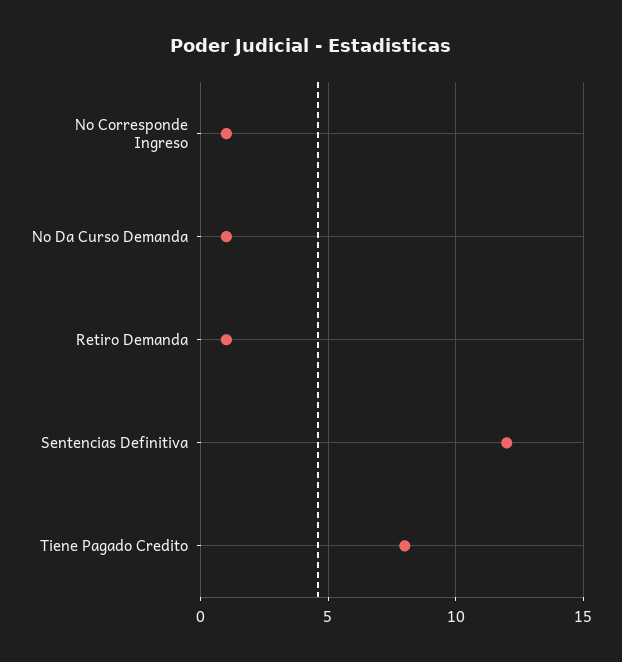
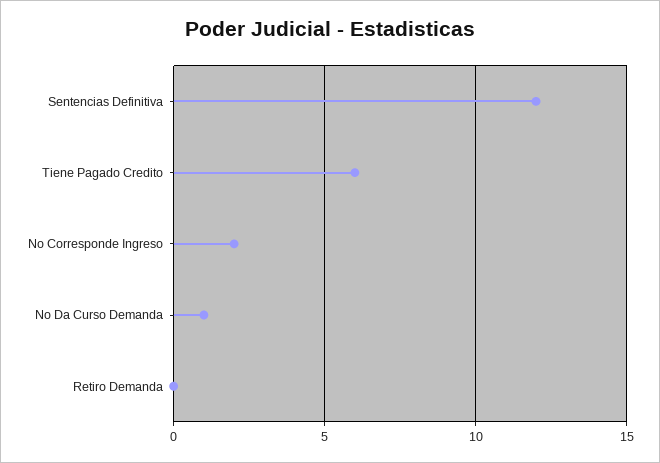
No Corresponde Ingreso: 1 -> 2
Retiro Demanda: 1 -> 0
Tiene Pagado Credito: 8 -> 6

